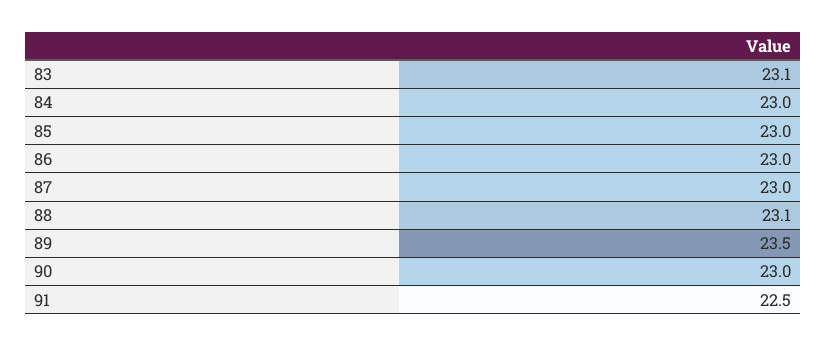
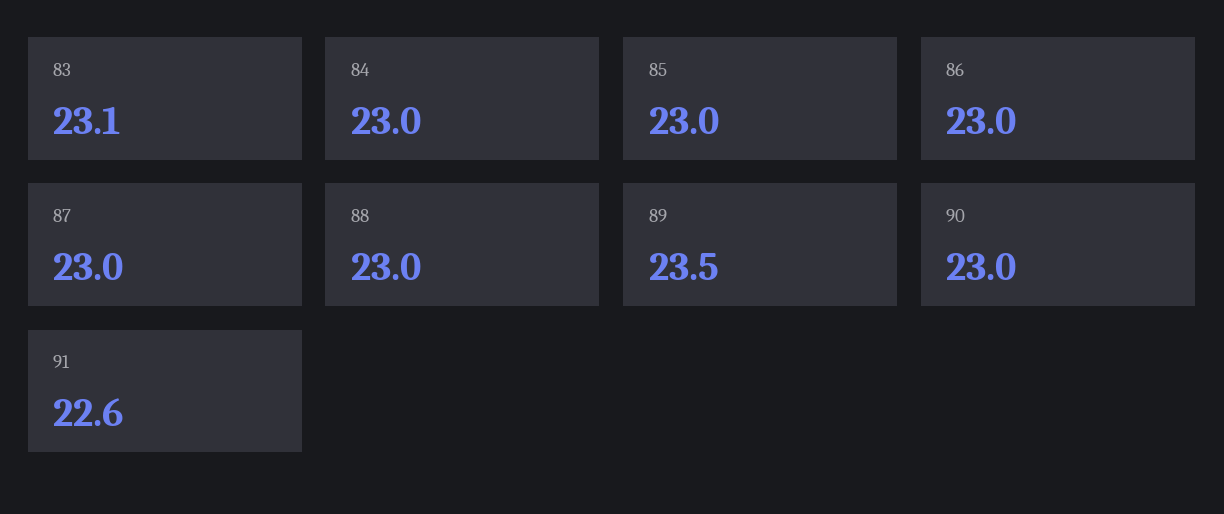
88: 23.1 -> 23
91: 22.5 -> 22.6

